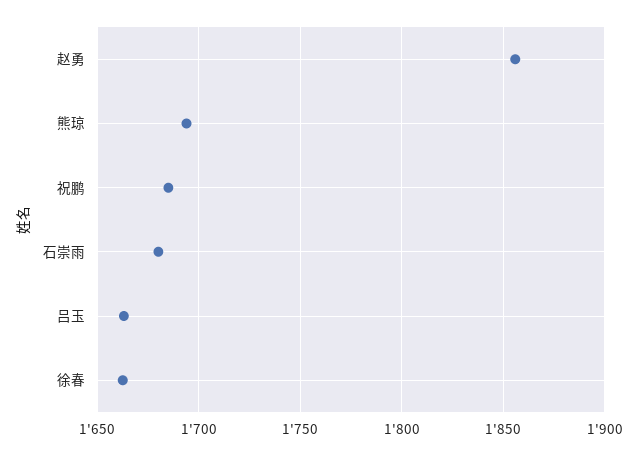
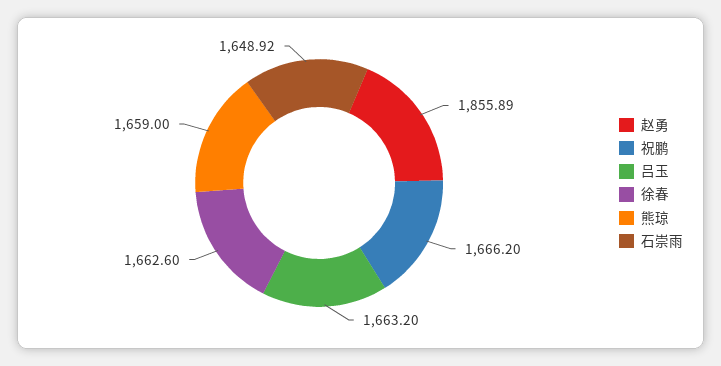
熊琼: 1695 -> 1659
祝鹏: 1685 -> 1666.2
石崇雨: 1680 -> 1648.92

